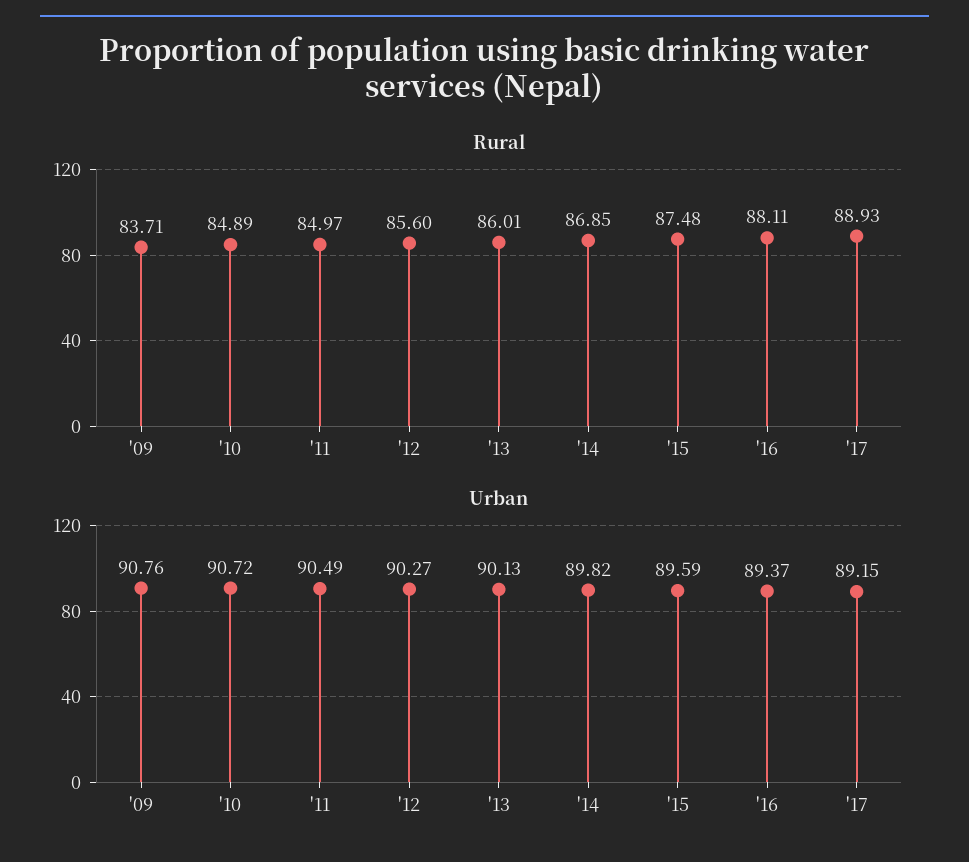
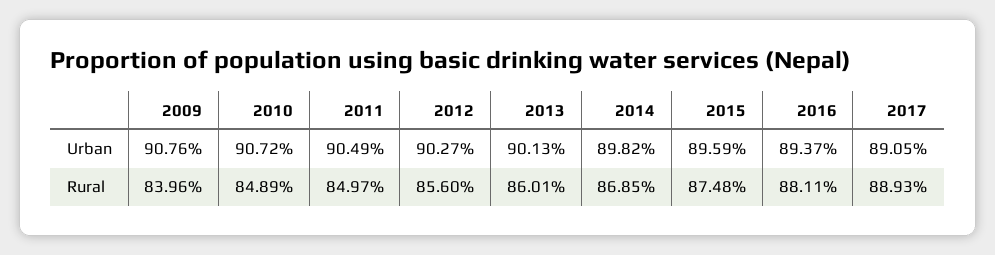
Rural, '09: 83.71 -> 83.96
Urban, '17: 89.15 -> 89.05

